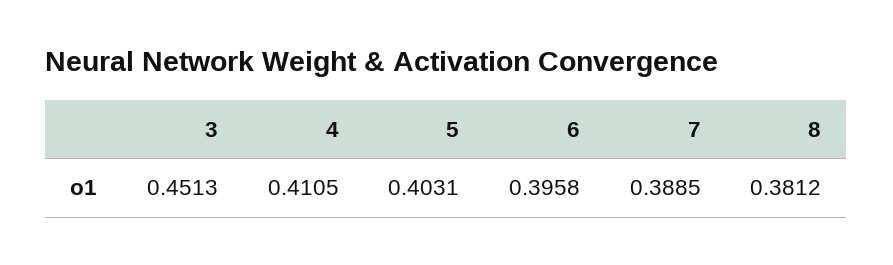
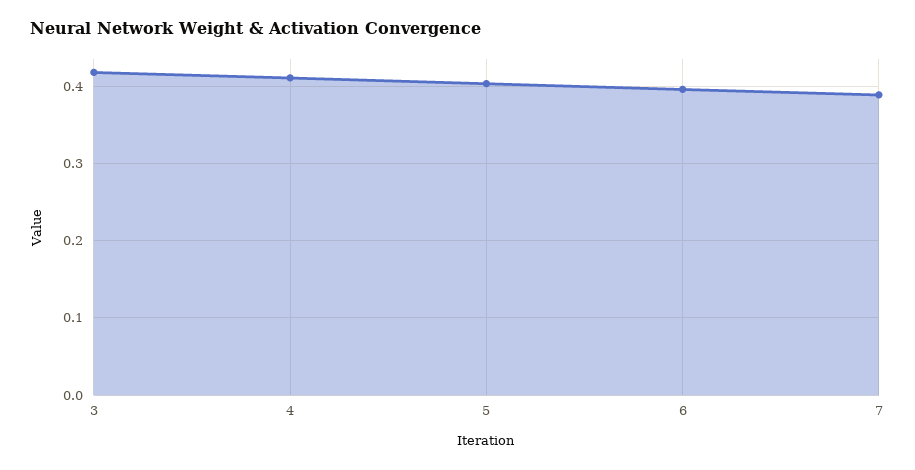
3: 0.4513 -> 0.42
8: 0.3812 -> none

